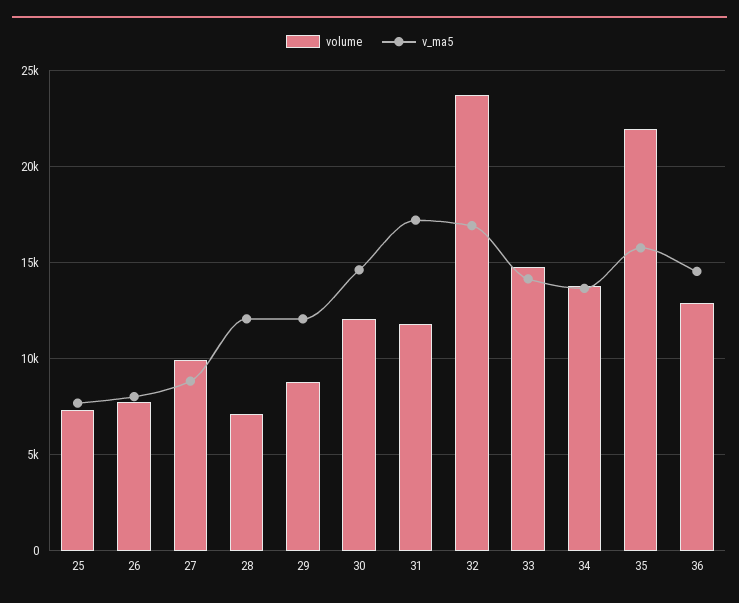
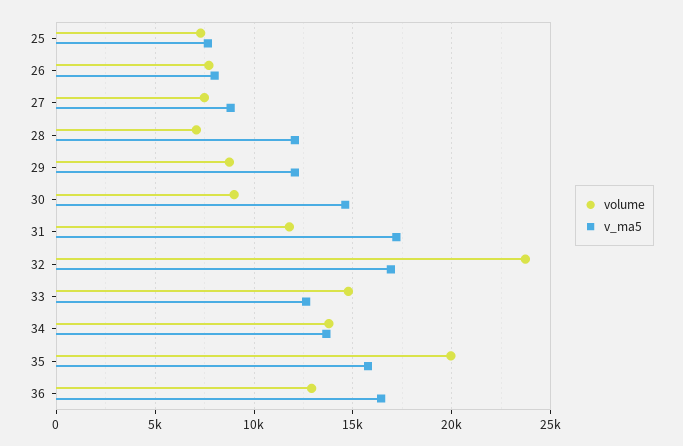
volume, 27: 10000 -> 7500
volume, 30: 12000 -> 9000
v_ma5, 33: 14000 -> 12500
volume, 35: 22000 -> 20000
v_ma5, 36: 14500 -> 16500

